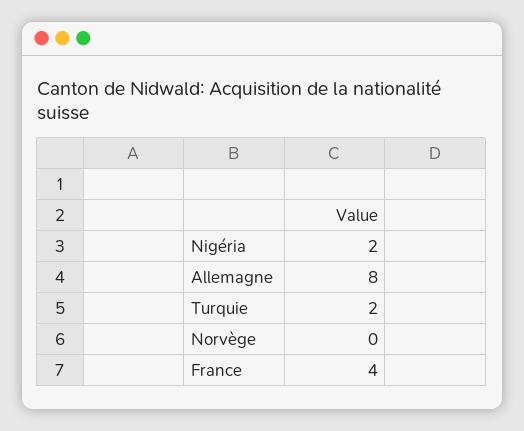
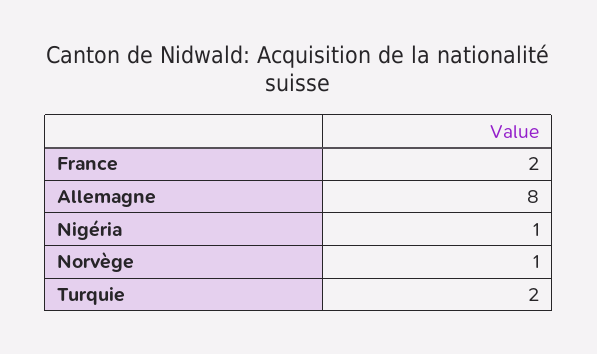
Nigéria: 2 -> 1
Norvège: 0 -> 1
France: 4 -> 2

